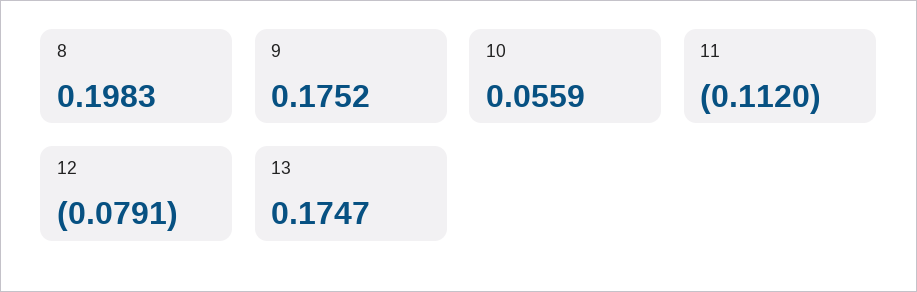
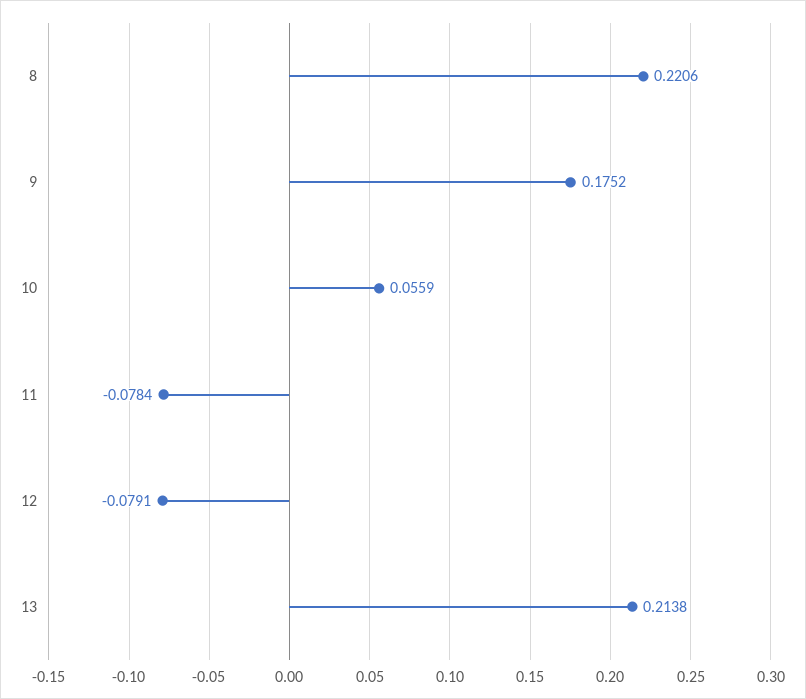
8: 0.1983 -> 0.2206
11: -0.112 -> -0.0784
13: 0.1747 -> 0.2138

